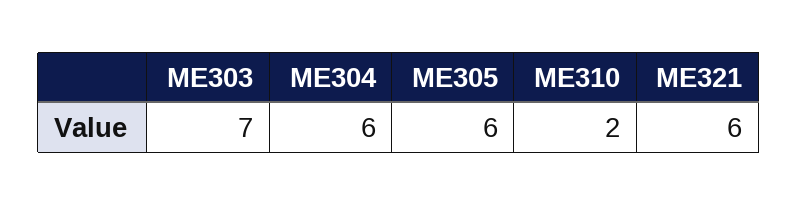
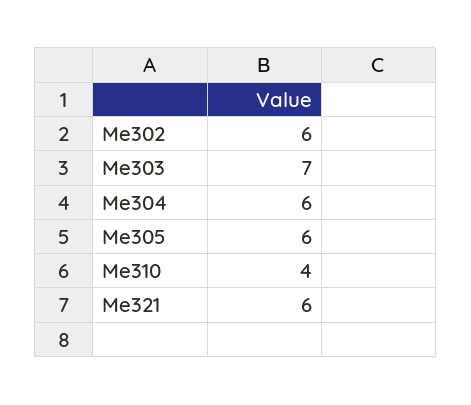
ME310: 2 -> 4
Me302: none -> 6

